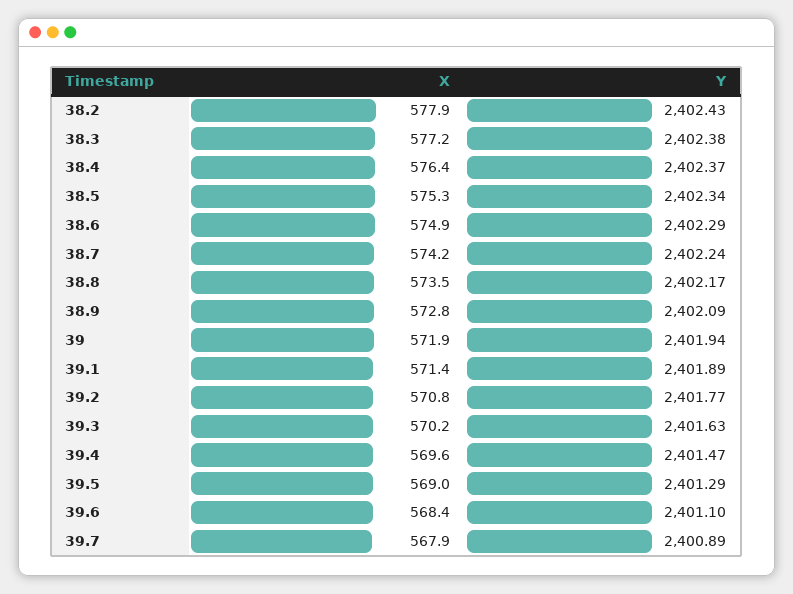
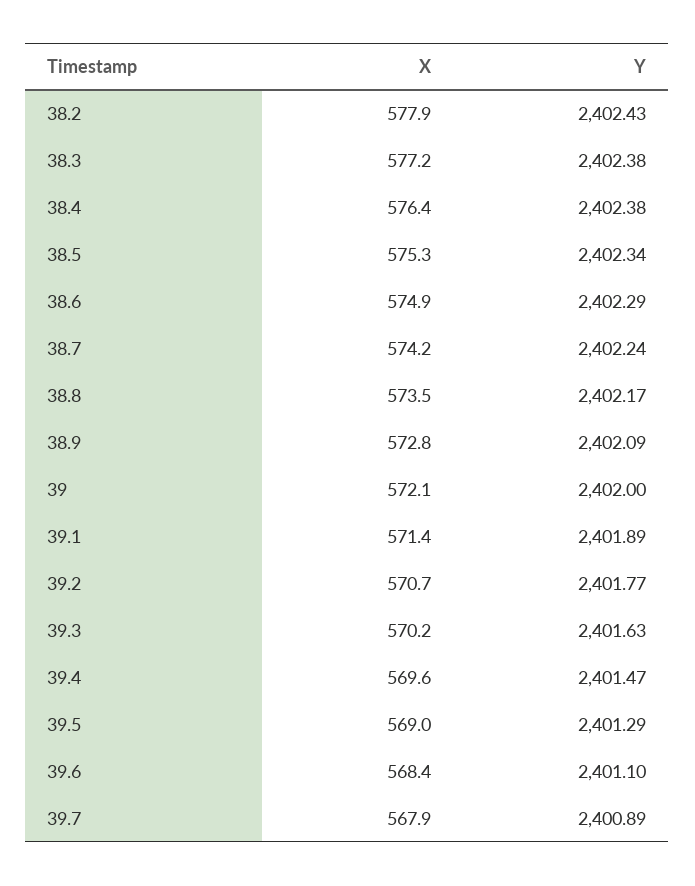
Y, 38.4: 2402.37 -> 2402.38
X, 39: 571.9 -> 572.1
Y, 39: 2401.94 -> 2402
X, 39.2: 570.8 -> 570.7

